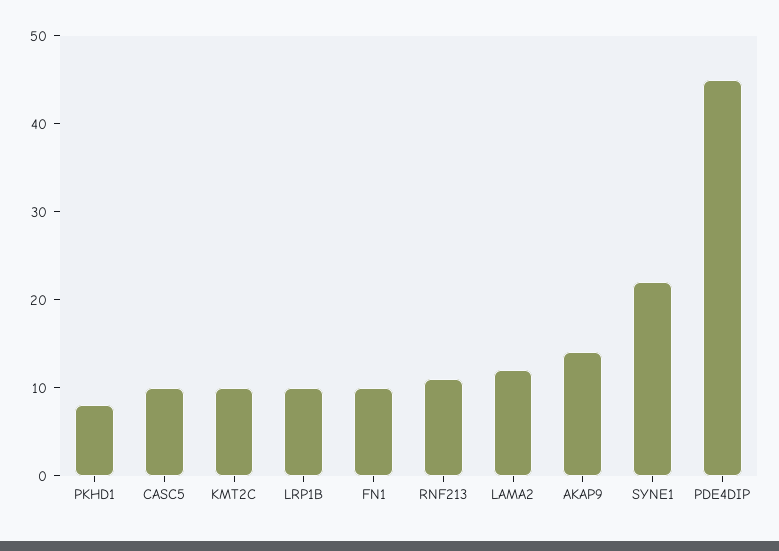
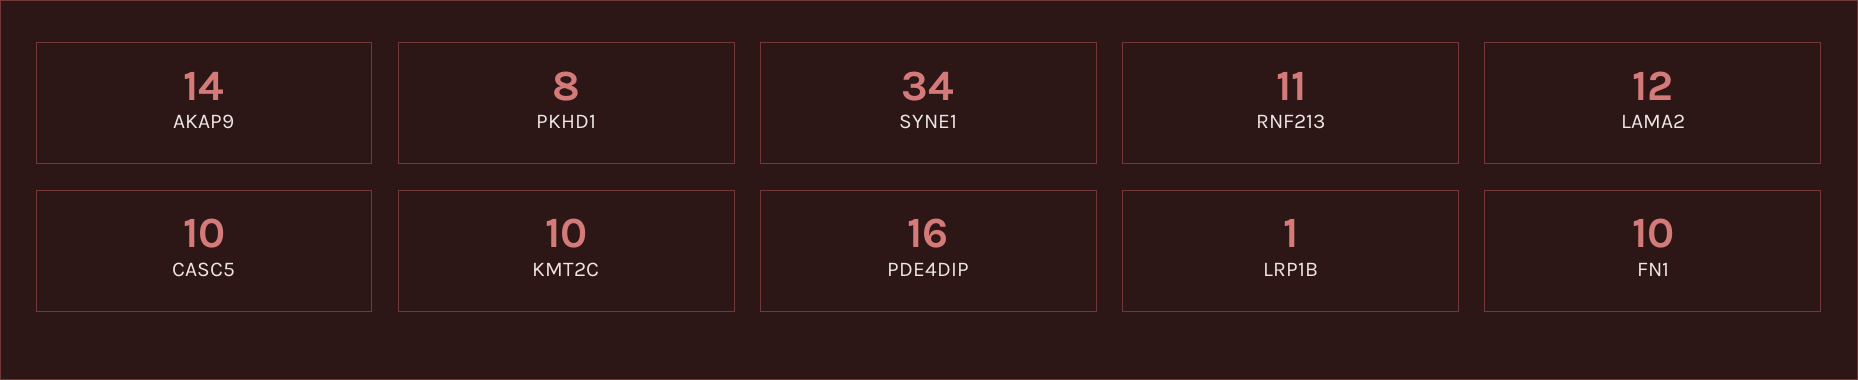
LRP1B: 10 -> 1
SYNE1: 22 -> 34
PDE4DIP: 45 -> 16

